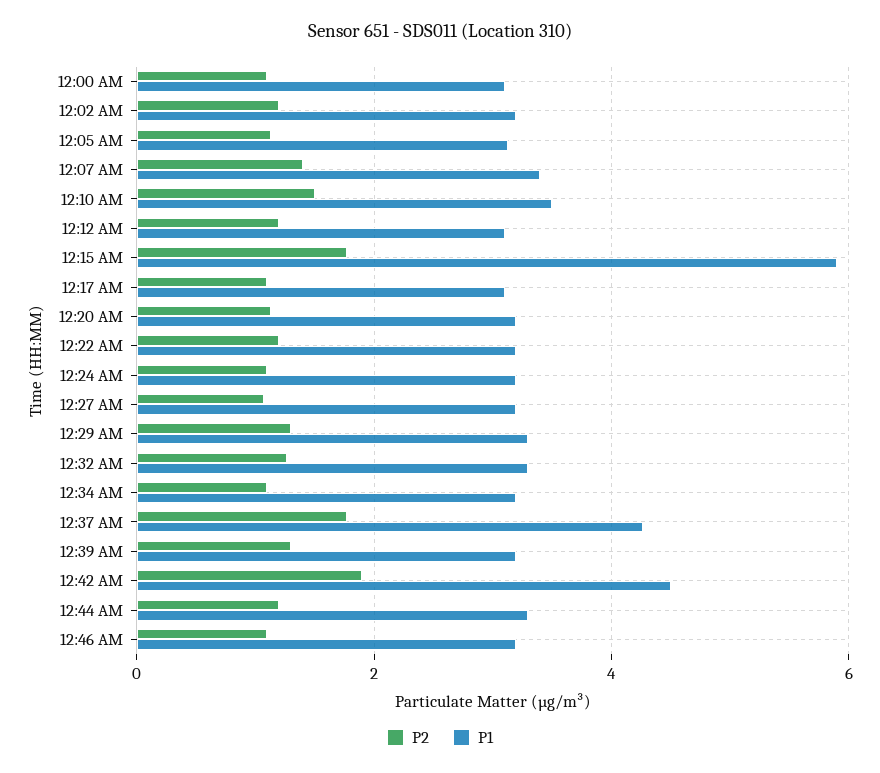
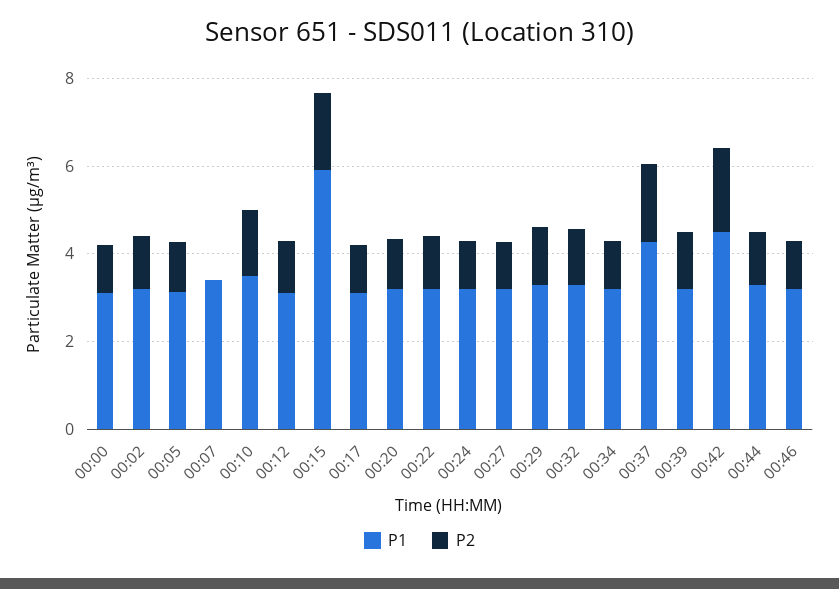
P2, 12:07 AM: 1.4 -> 0

